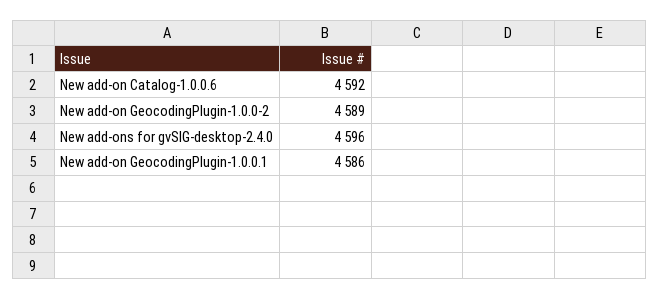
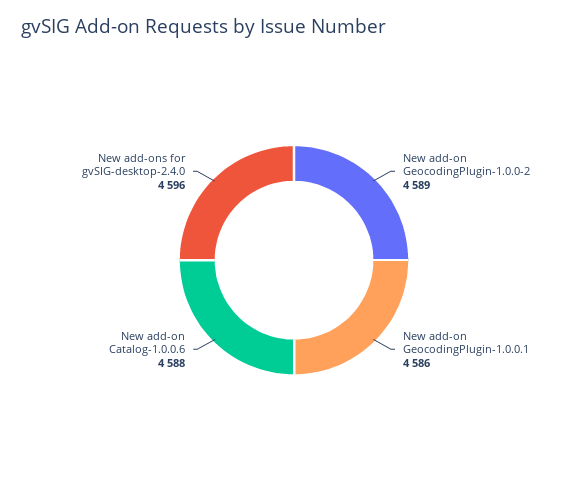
New add-on Catalog-1.0.0.6: 4592 -> 4588

